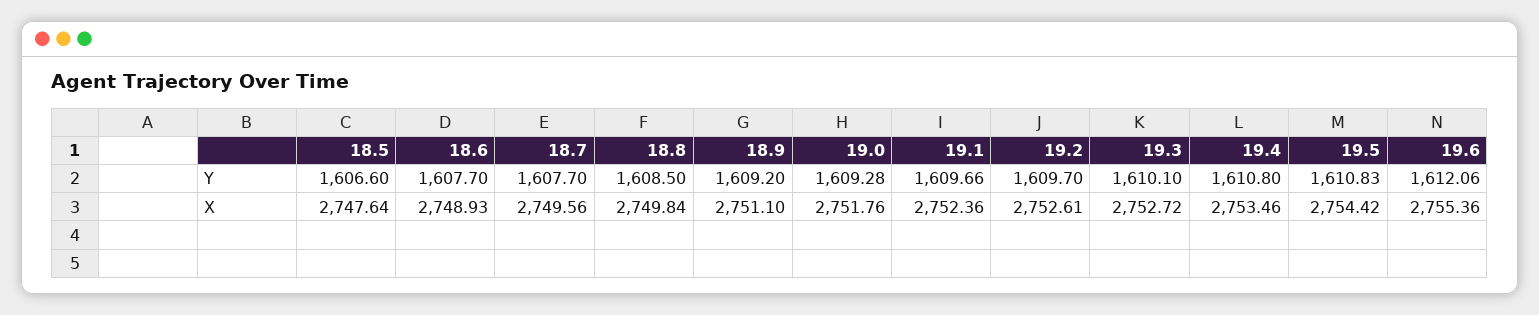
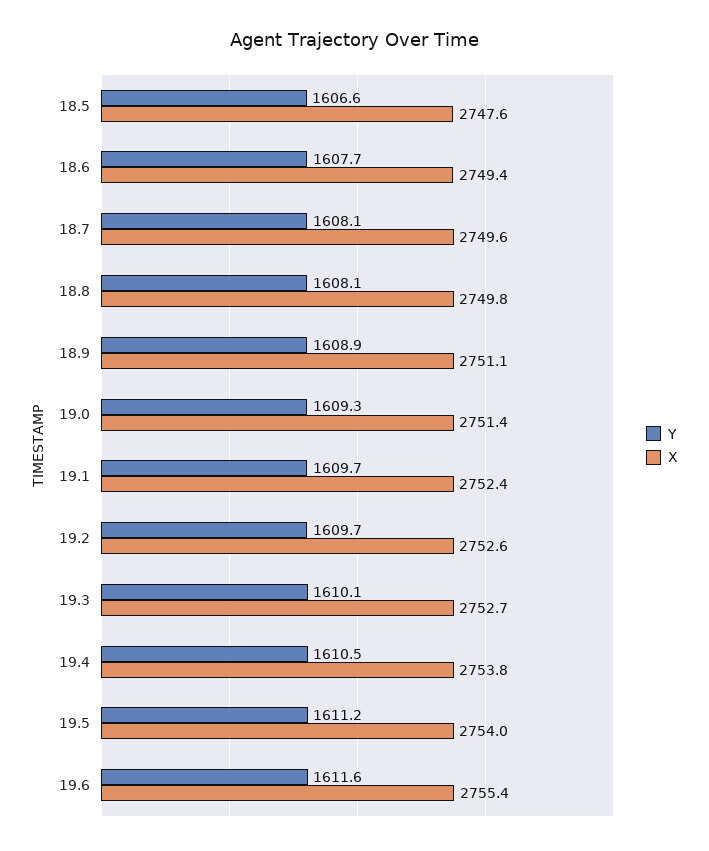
Y, 18.7: 1607.7 -> 1608.1
Y, 18.8: 1608.5 -> 1608.1
Y, 18.9: 1609.2 -> 1608.9
Y, 19.4: 1610.8 -> 1610.5
Y, 19.5: 1610.83 -> 1611.2
Y, 19.6: 1612.06 -> 1611.6
X, 18.6: 2748.93 -> 2749.4
X, 19.0: 2751.76 -> 2751.4
X, 19.4: 2753.46 -> 2753.8
X, 19.5: 2754.42 -> 2754

